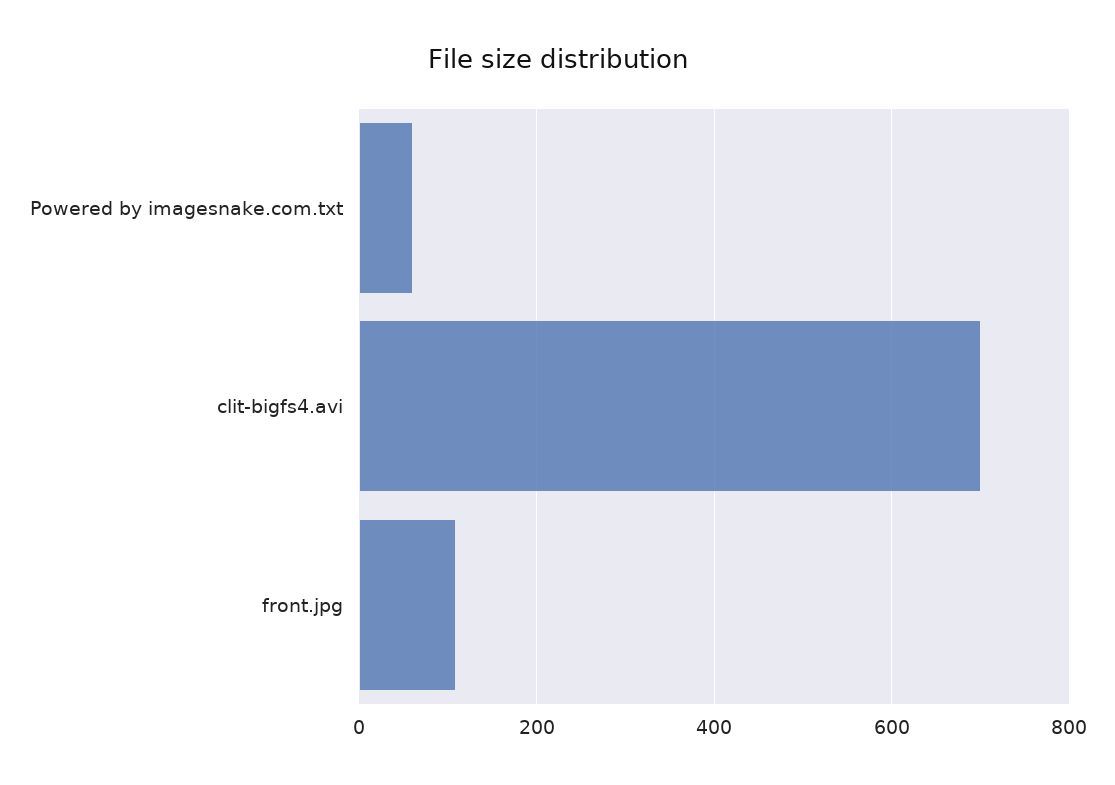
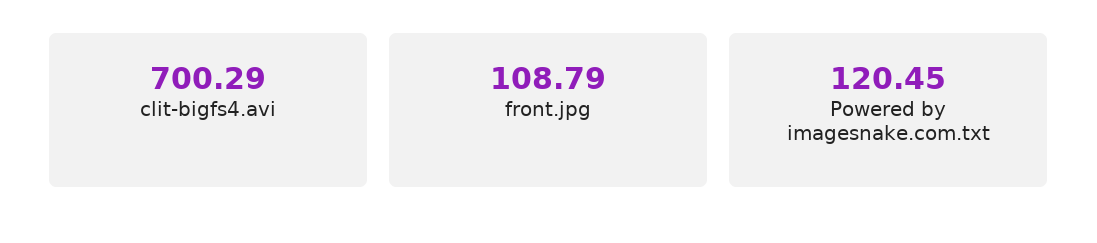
Powered by imagesnake.com.txt: 60 -> 120.45

